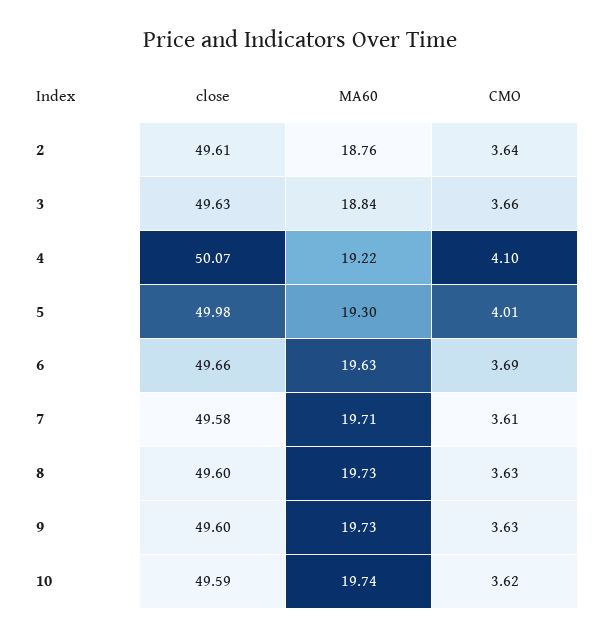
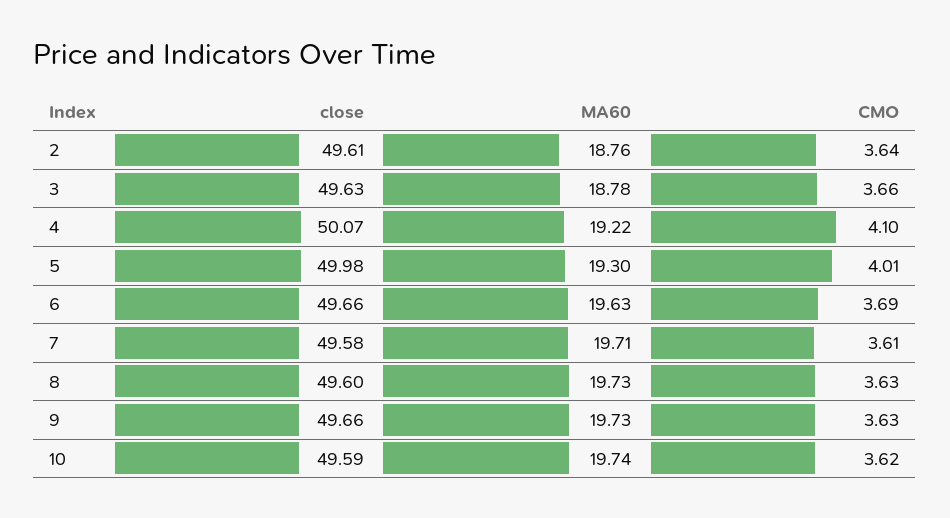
MA60, 3: 18.84 -> 18.78
close, 9: 49.6 -> 49.66

